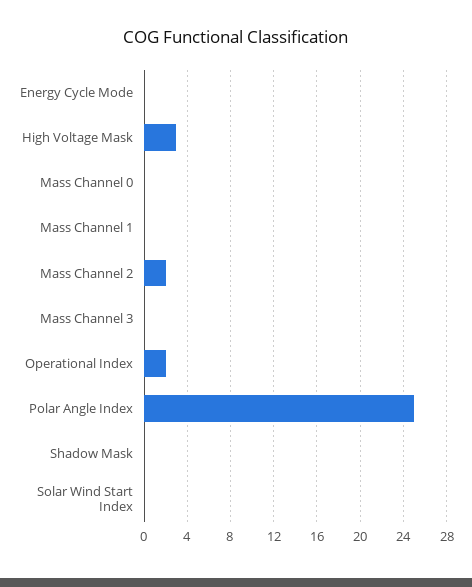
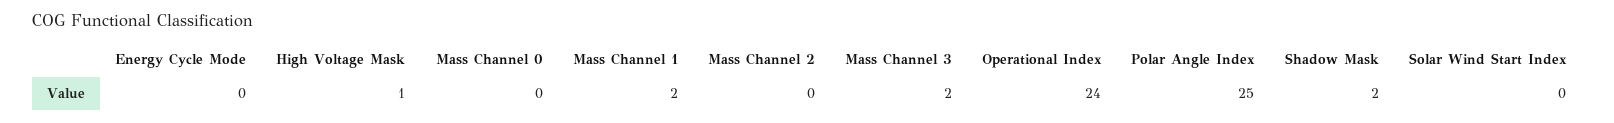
High Voltage Mask: 3 -> 1
Mass Channel 1: 0 -> 2
Mass Channel 2: 2 -> 0
Mass Channel 3: 0 -> 2
Operational Index: 2 -> 24
Shadow Mask: 0 -> 2

